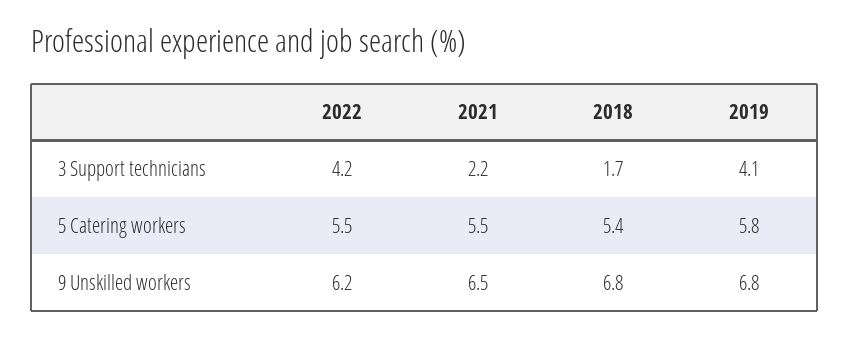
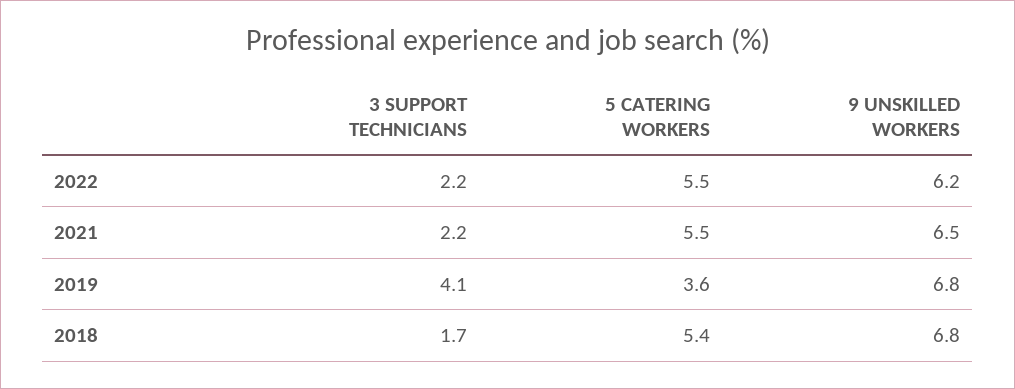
2022, 3 Support technicians: 4.2 -> 2.2
2019, 5 Catering workers: 5.8 -> 3.6

